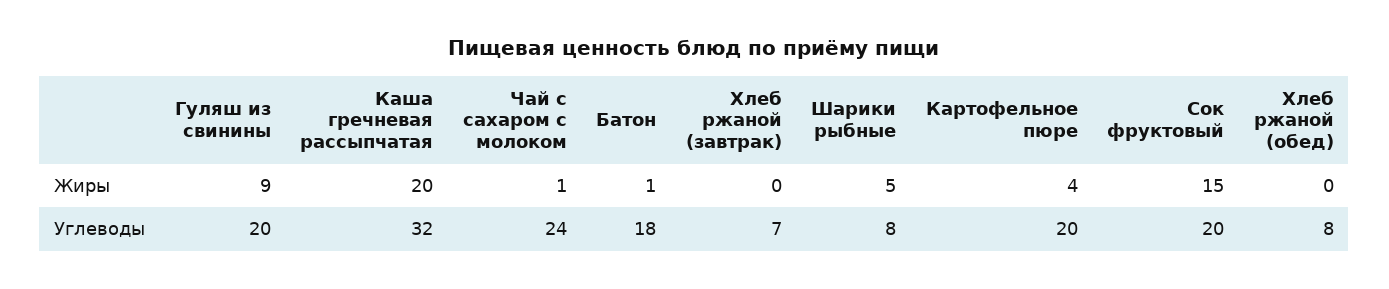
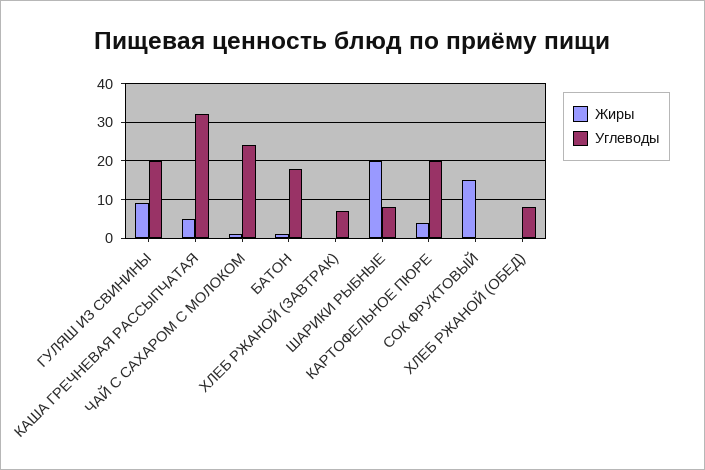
Жиры, Каша гречневая рассыпчатая: 20 -> 5
Жиры, Шарики рыбные: 5 -> 20
Углеводы, Сок фруктовый: 20 -> 0

